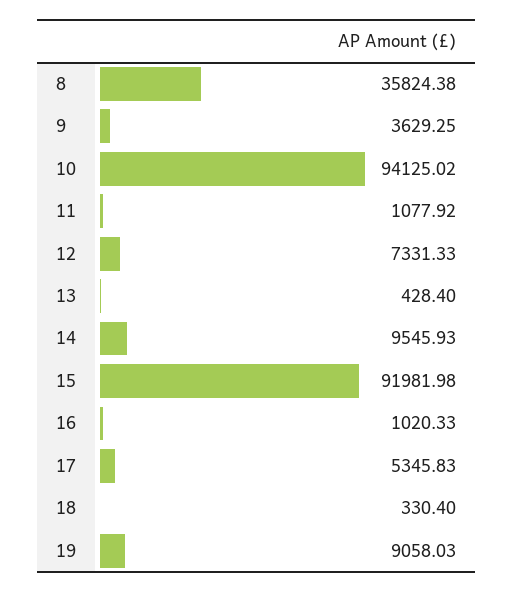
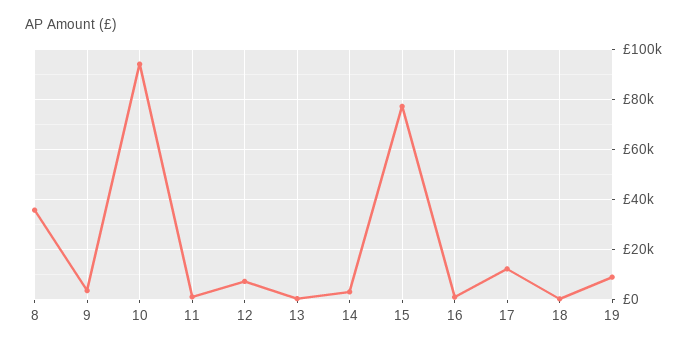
14: 9545.93 -> 2500
15: 91981.98 -> 77500
17: 5345.83 -> 12500

